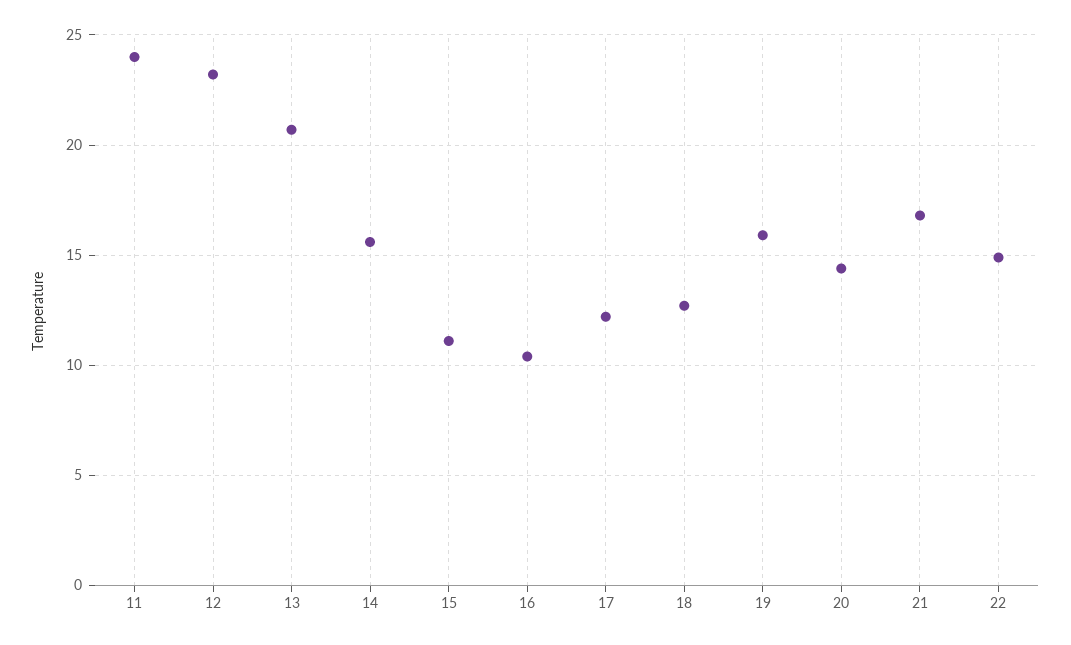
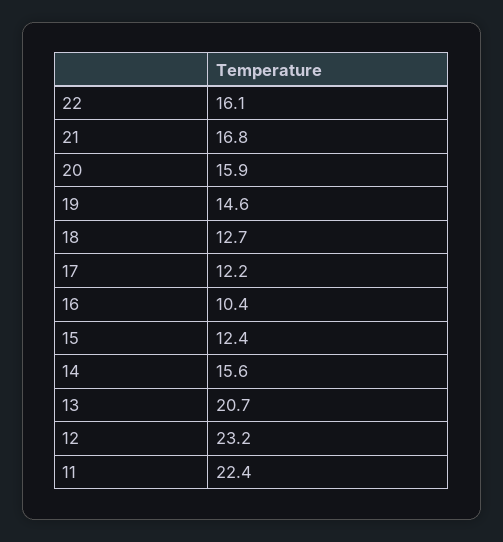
11: 24 -> 22.4
15: 11 -> 12.4
19: 16 -> 14.6
20: 14.5 -> 15.9
22: 15 -> 16.1

